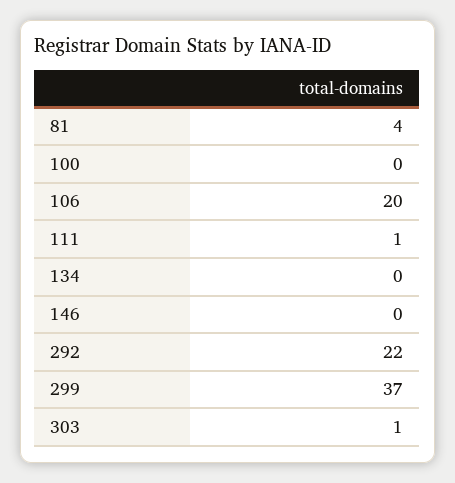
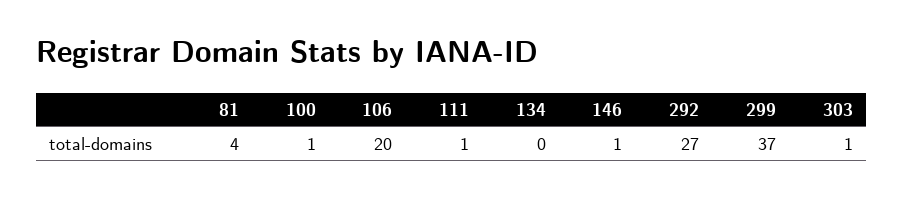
100: 0 -> 1
146: 0 -> 1
292: 22 -> 27

